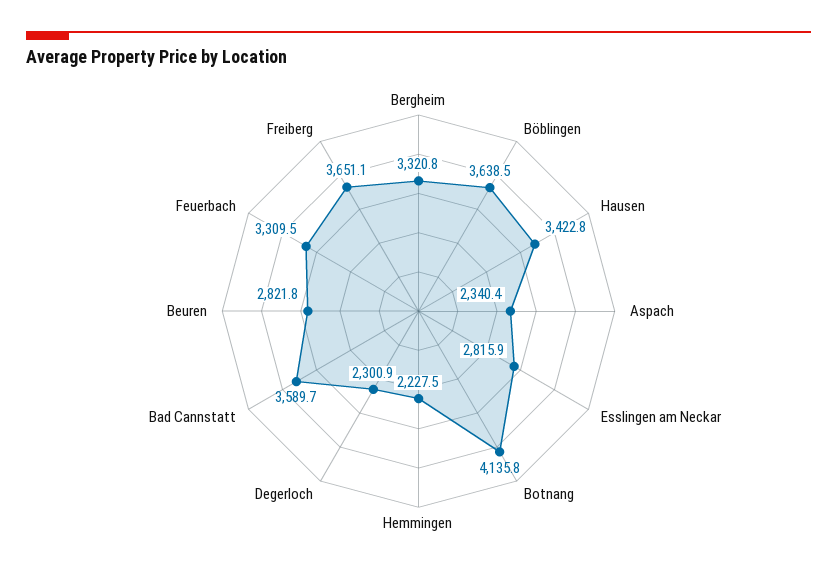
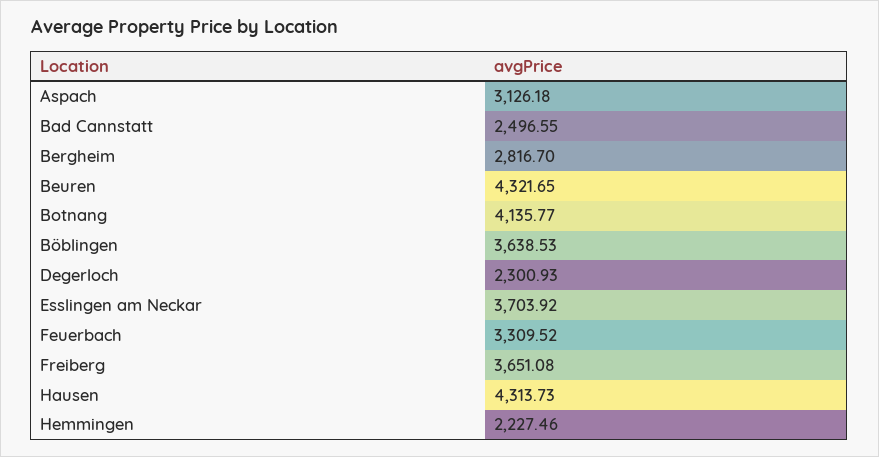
Bergheim: 3320.8 -> 2816.7
Hausen: 3422.8 -> 4313.73
Aspach: 2340.4 -> 3126.18
Esslingen am Neckar: 2815.9 -> 3703.92
Bad Cannstatt: 3589.7 -> 2496.55
Beuren: 2821.8 -> 4321.65

